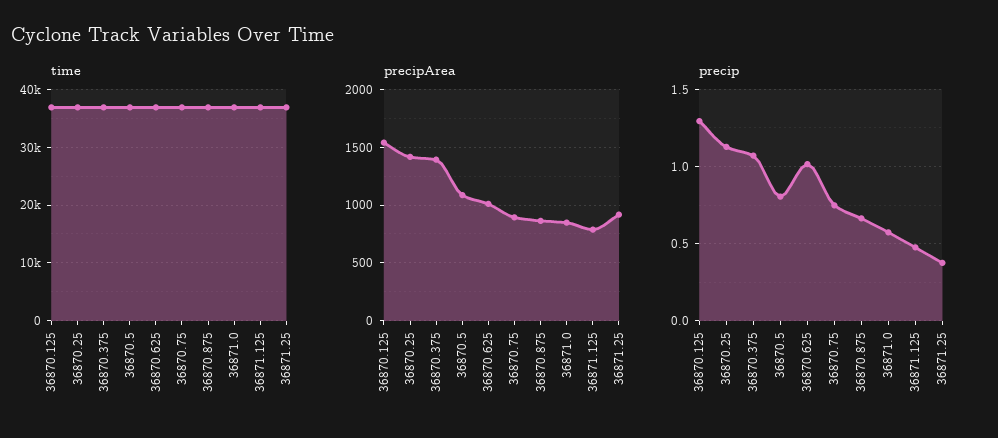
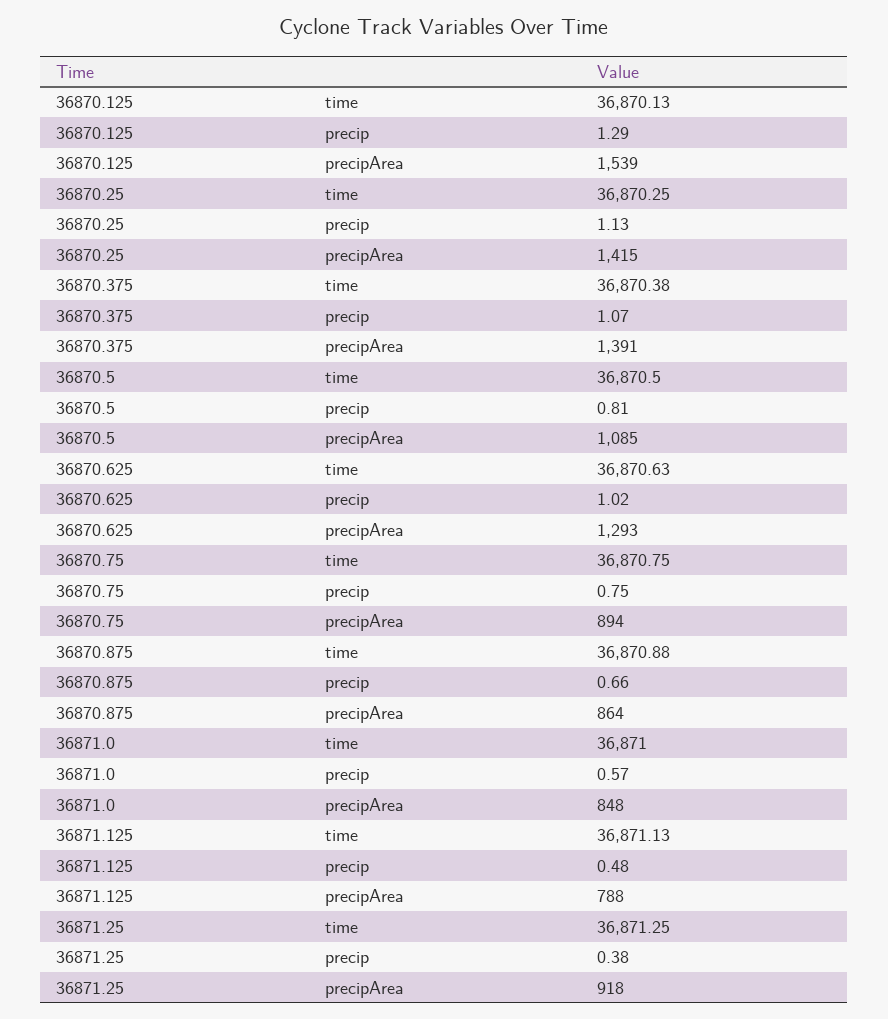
precipArea, 36870.625: 1000 -> 1293

